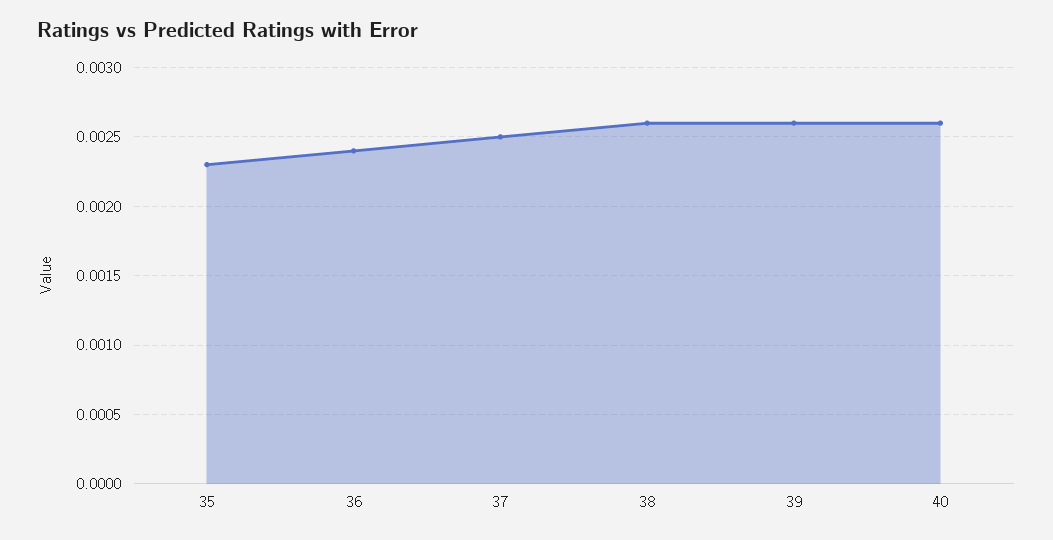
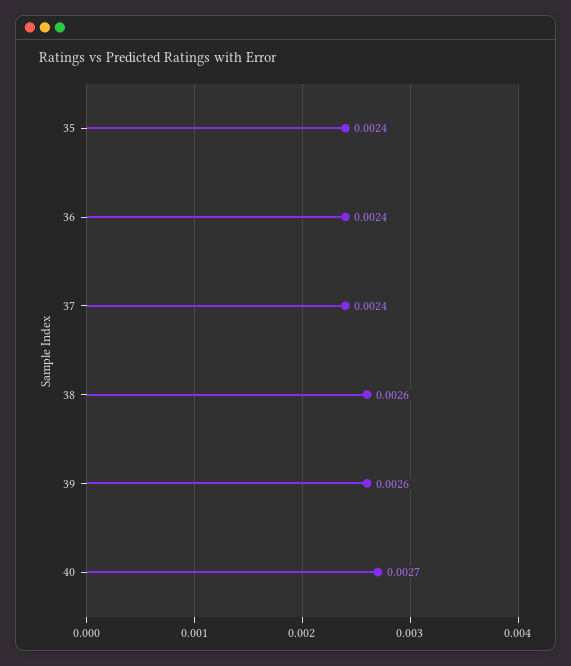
35: 0.0023 -> 0.0024
37: 0.0025 -> 0.0024
40: 0.0026 -> 0.0027

